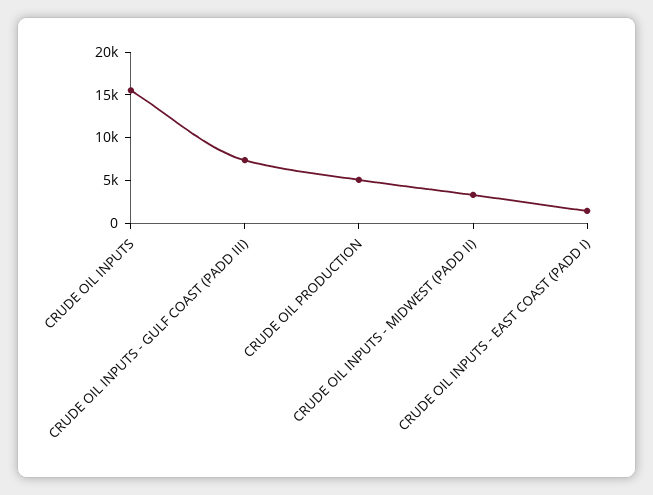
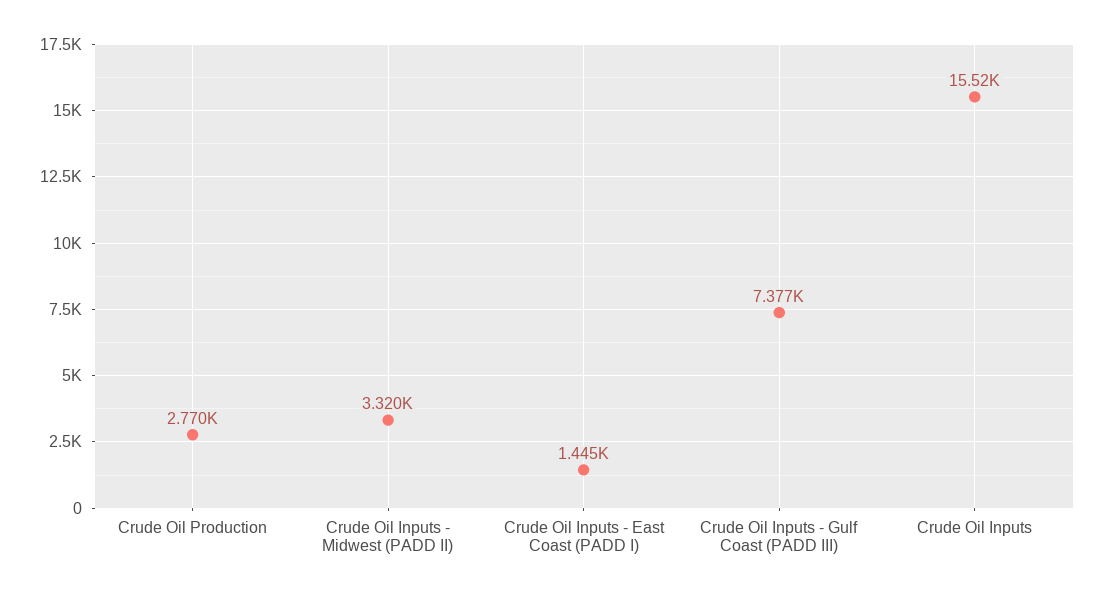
CRUDE OIL PRODUCTION: 5000 -> 2770

